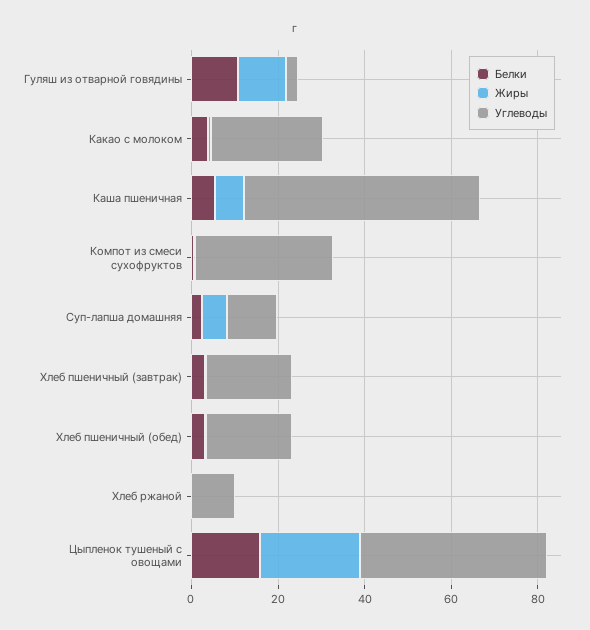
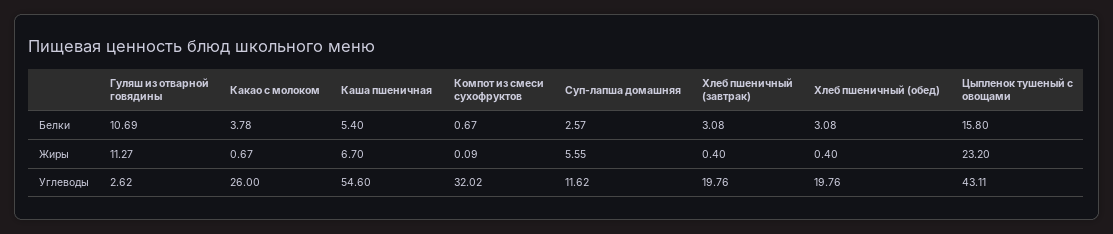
Белки, Хлеб ржаной: 0 -> none
Жиры, Хлеб ржаной: 0 -> none
Углеводы, Хлеб ржаной: 10 -> none

